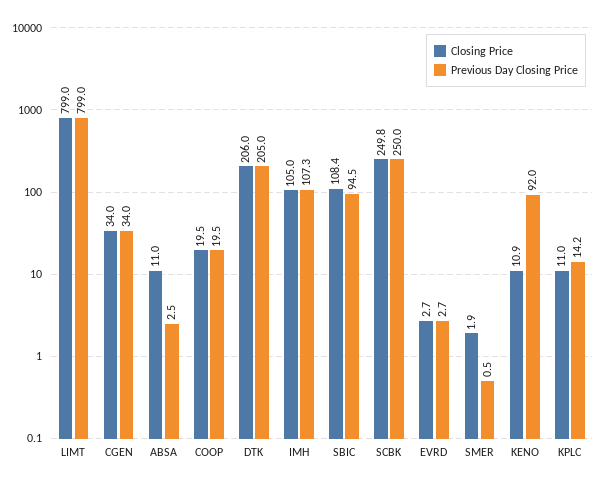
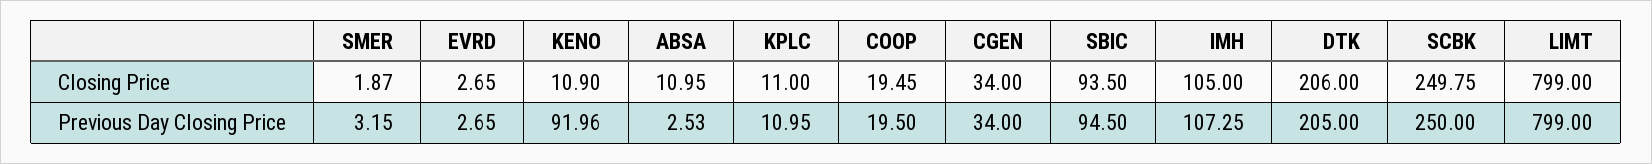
Closing Price, SBIC: 108.4 -> 93.5
Previous Day Closing Price, SMER: 0.5 -> 3.15
Previous Day Closing Price, KPLC: 14.2 -> 10.95

